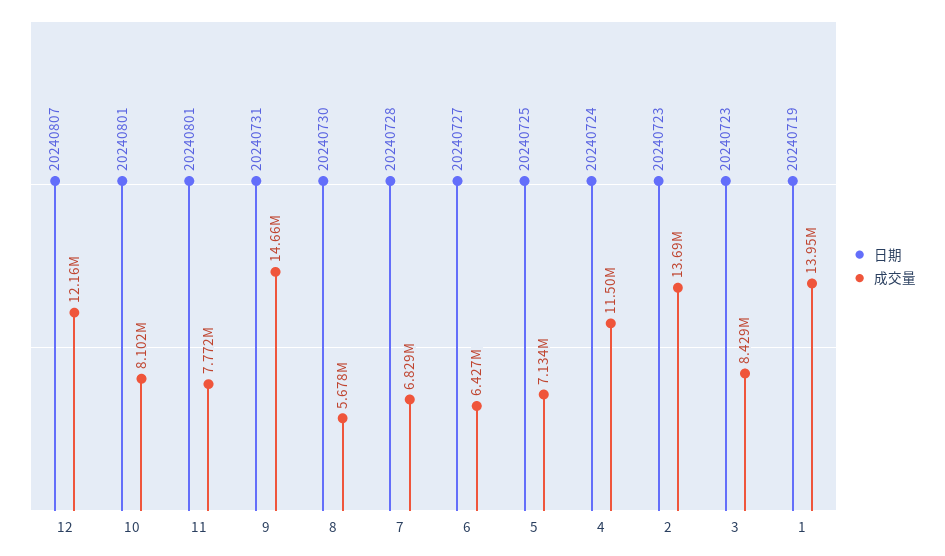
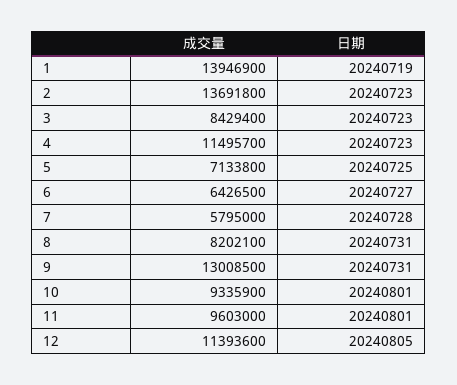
日期, 12: 20240807 -> 20240805
成交量, 12: 12160000 -> 11393600
成交量, 10: 8102000 -> 9335900
成交量, 11: 7772000 -> 9603000
成交量, 9: 14660000 -> 13008500
日期, 8: 20240730 -> 20240731
成交量, 8: 5678000 -> 8202100
成交量, 7: 6829000 -> 5795000
日期, 4: 20240724 -> 20240723

